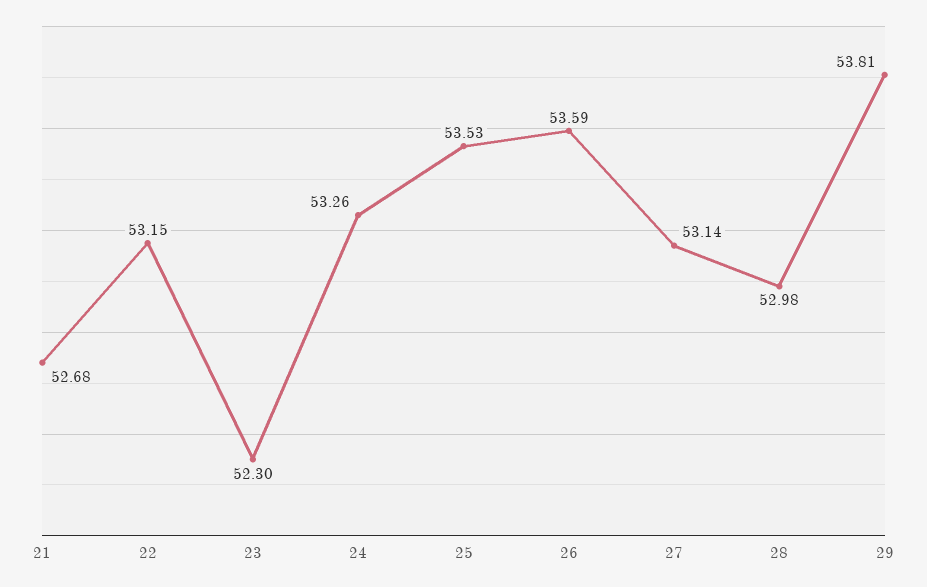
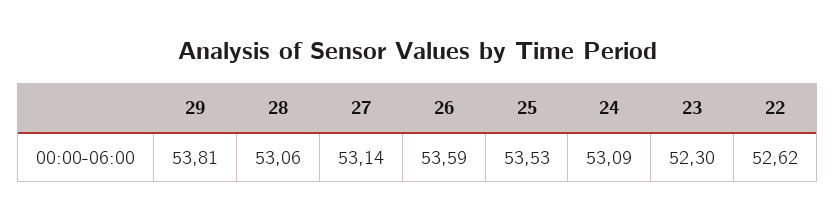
21: 52.68 -> none
22: 53.15 -> 52.62
24: 53.26 -> 53.09
28: 52.98 -> 53.06

